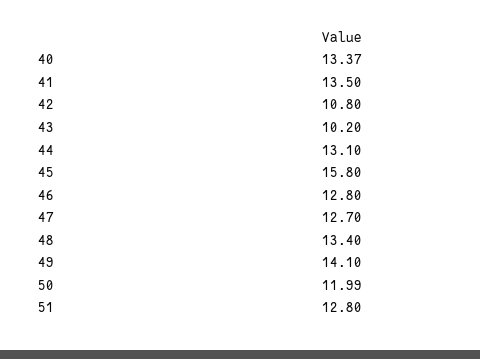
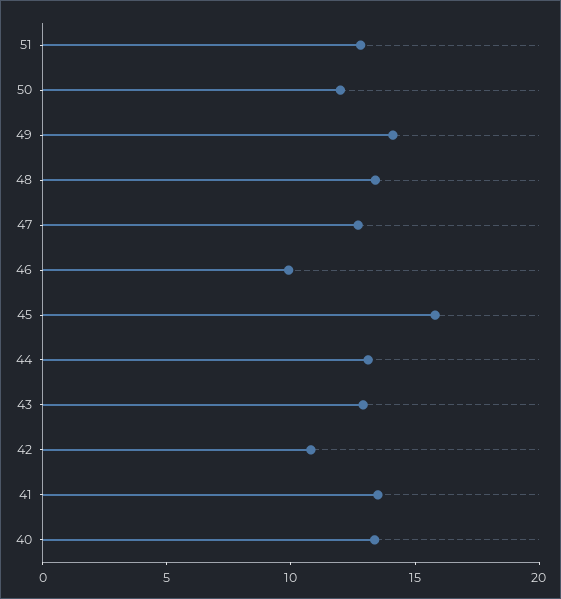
43: 10.2 -> 13
46: 12.8 -> 10

